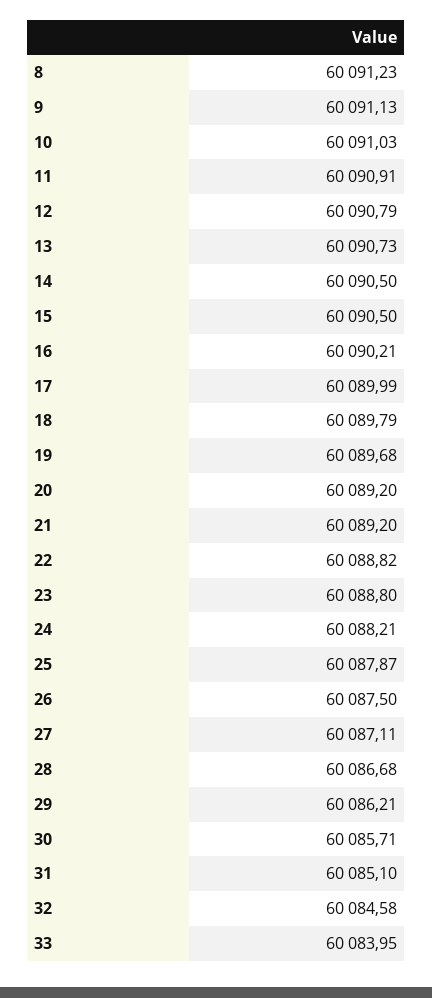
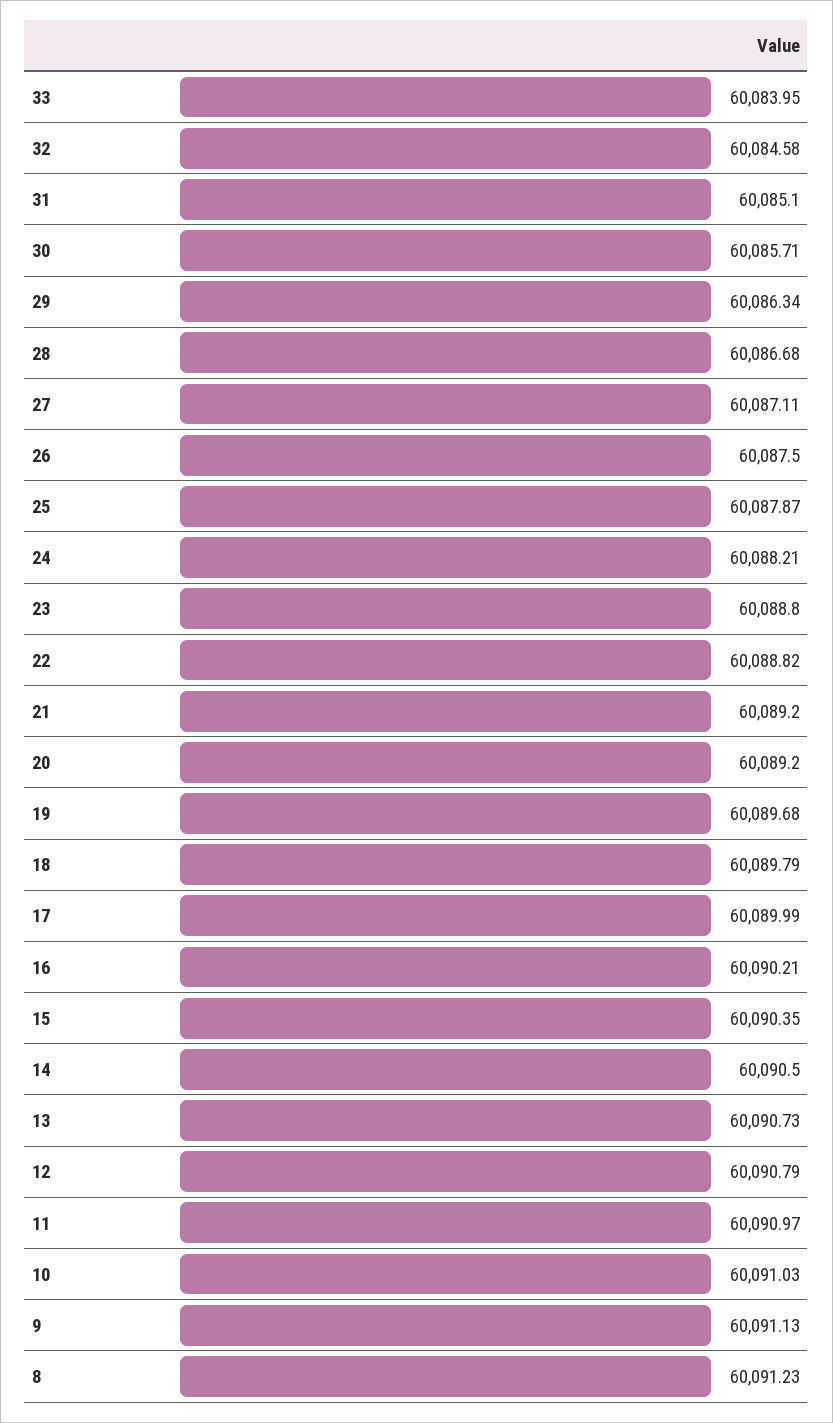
11: 60090.91 -> 60090.97
15: 60090.5 -> 60090.35
29: 60086.21 -> 60086.34

